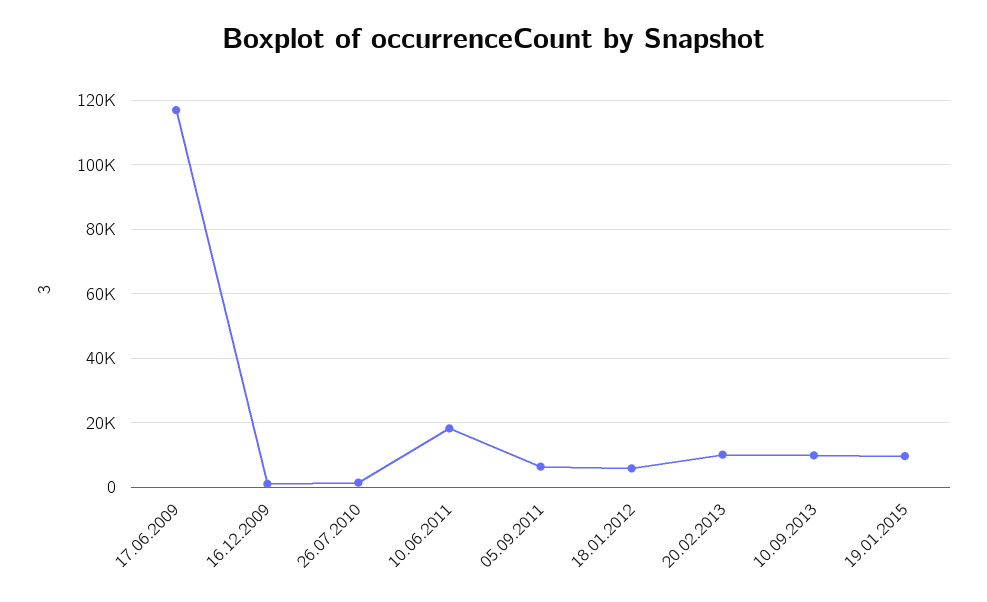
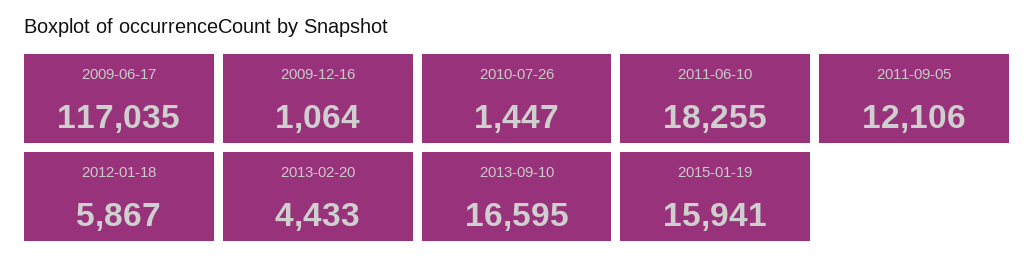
05.09.2011: 6000 -> 12106
20.02.2013: 10000 -> 4433
10.09.2013: 10000 -> 16595
19.01.2015: 10000 -> 15941

